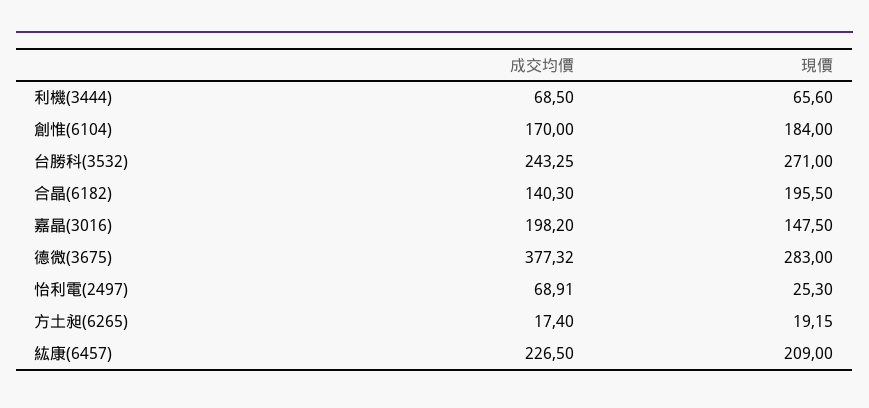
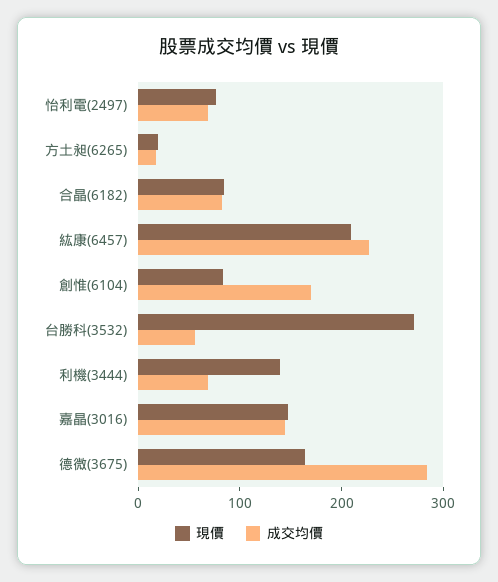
現價, 利機(3444): 65.6 -> 140
現價, 創惟(6104): 184 -> 80
成交均價, 台勝科(3532): 243.25 -> 60
成交均價, 合晶(6182): 140.3 -> 80
現價, 合晶(6182): 195.5 -> 80
成交均價, 嘉晶(3016): 198.2 -> 140
成交均價, 德微(3675): 377.32 -> 280
現價, 德微(3675): 283 -> 160
現價, 怡利電(2497): 25.3 -> 80

